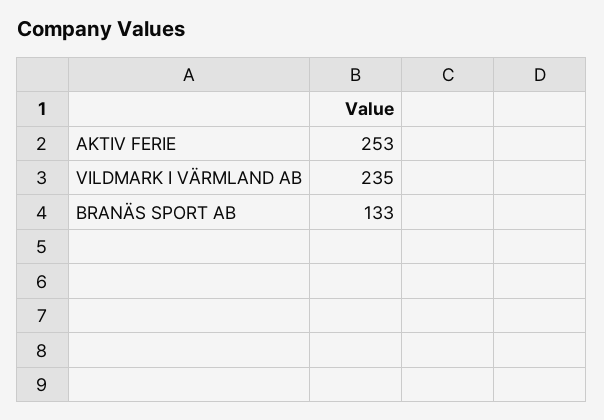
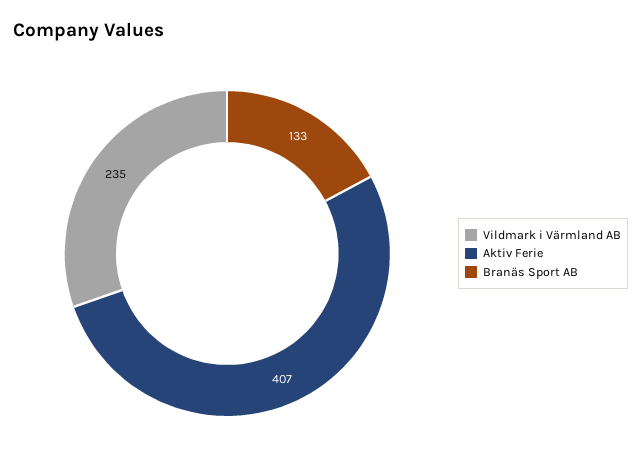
AKTIV FERIE: 253 -> 407

